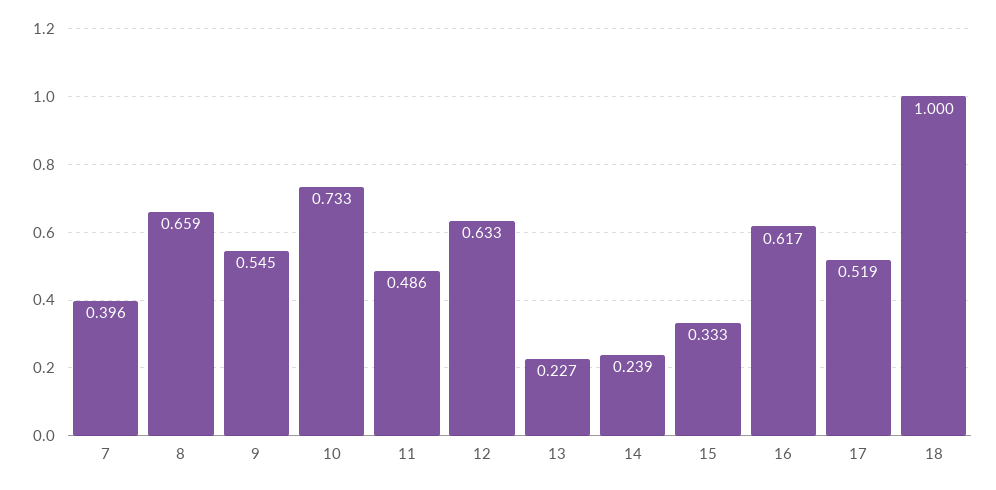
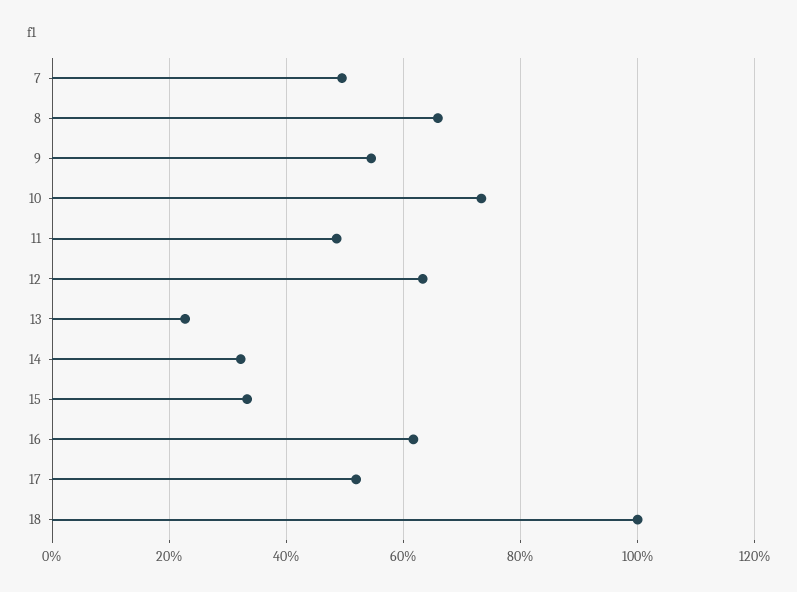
7: 0.396 -> 0.5
14: 0.239 -> 0.32

